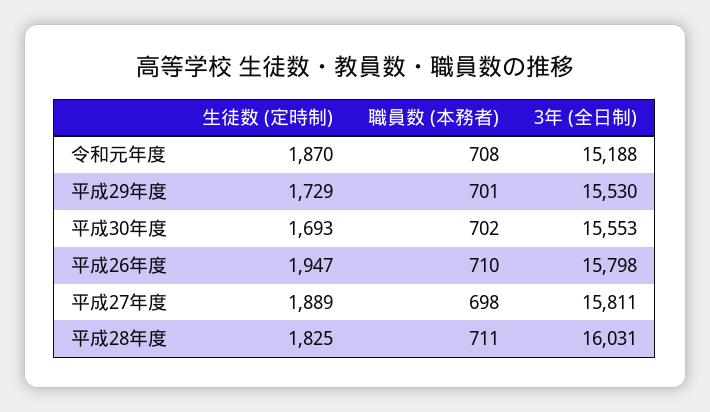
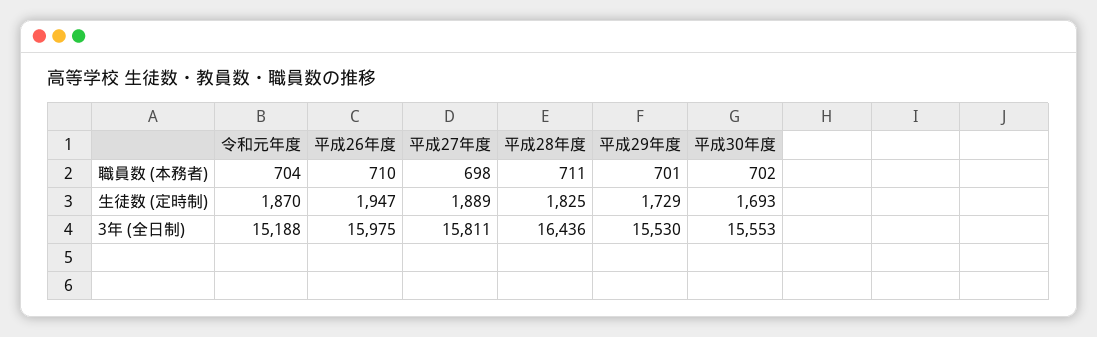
職員数 (本務者), 令和元年度: 708 -> 704
3年 (全日制), 平成26年度: 15798 -> 15975
3年 (全日制), 平成28年度: 16031 -> 16436

